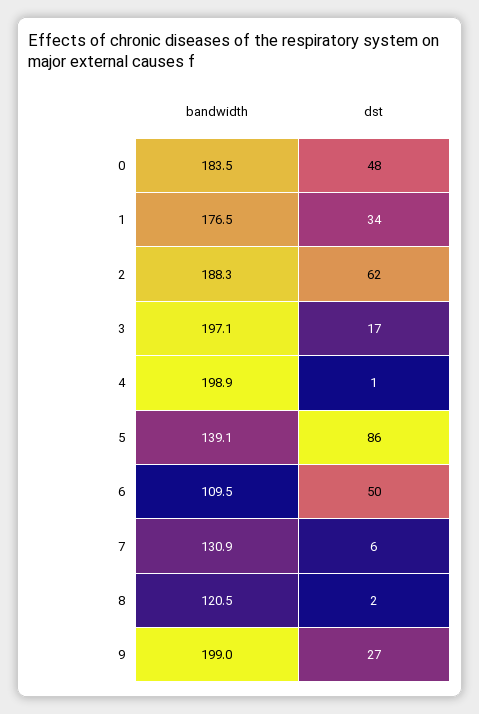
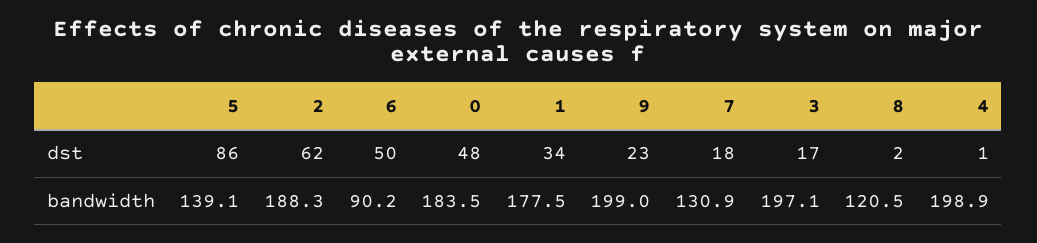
bandwidth, 1: 176.5 -> 177.5
bandwidth, 6: 109.5 -> 90.2
dst, 7: 6 -> 18
dst, 9: 27 -> 23

